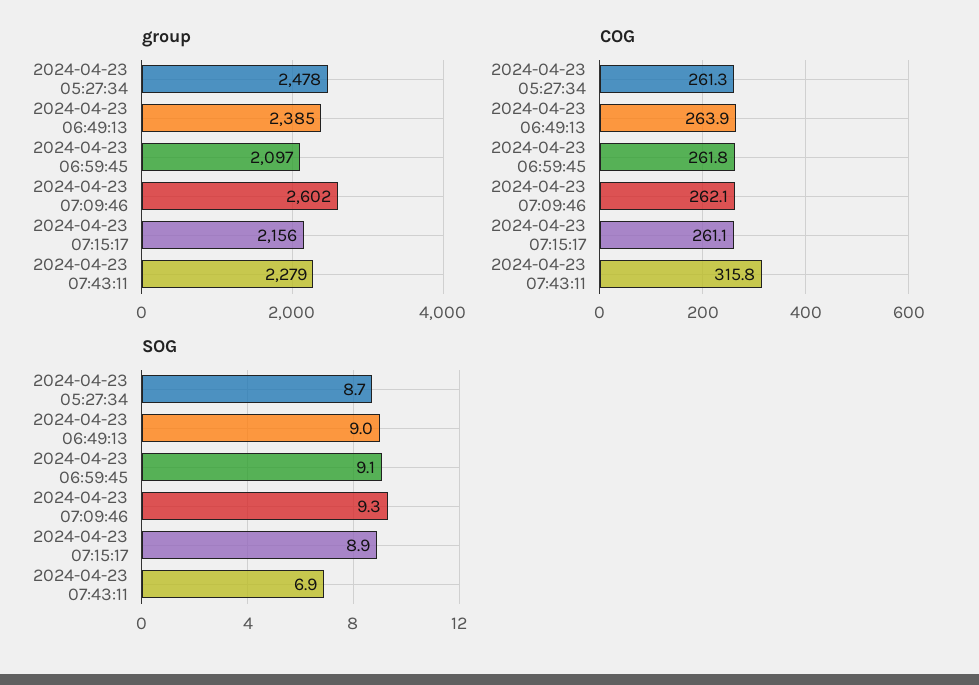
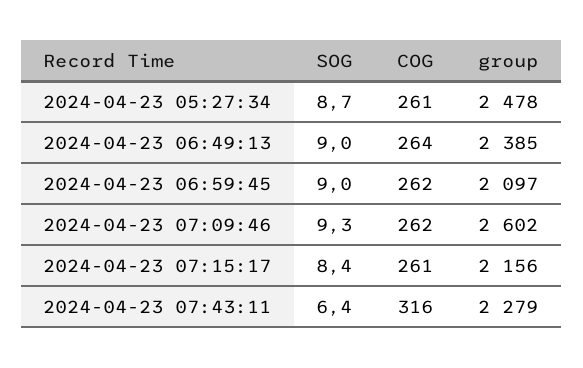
SOG, 2024-04-23 06:59:45: 9.1 -> 9
SOG, 2024-04-23 07:15:17: 8.9 -> 8.4
SOG, 2024-04-23 07:43:11: 6.9 -> 6.4

